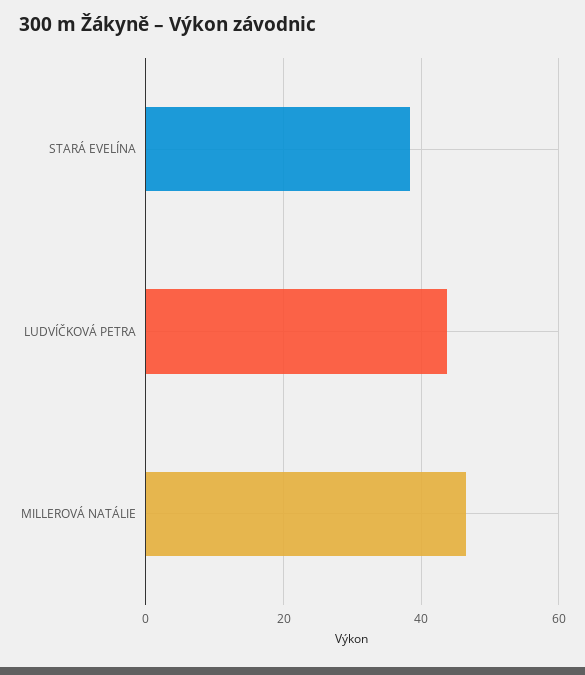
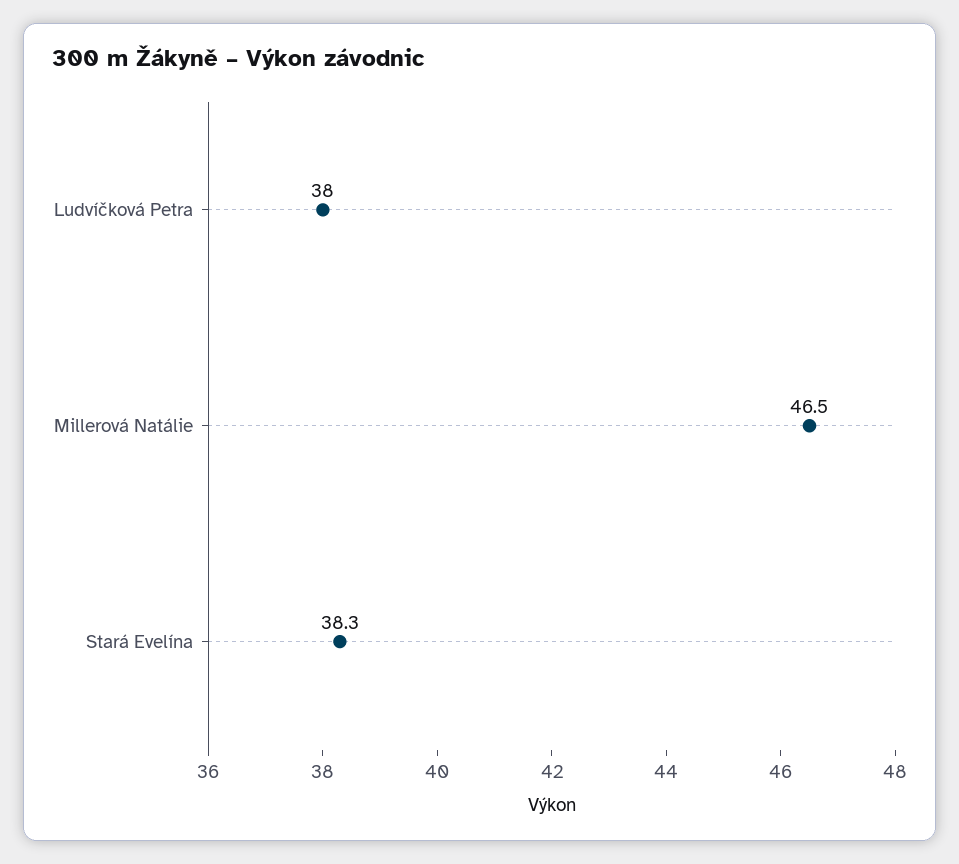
LUDVÍČKOVÁ PETRA: 44 -> 38

